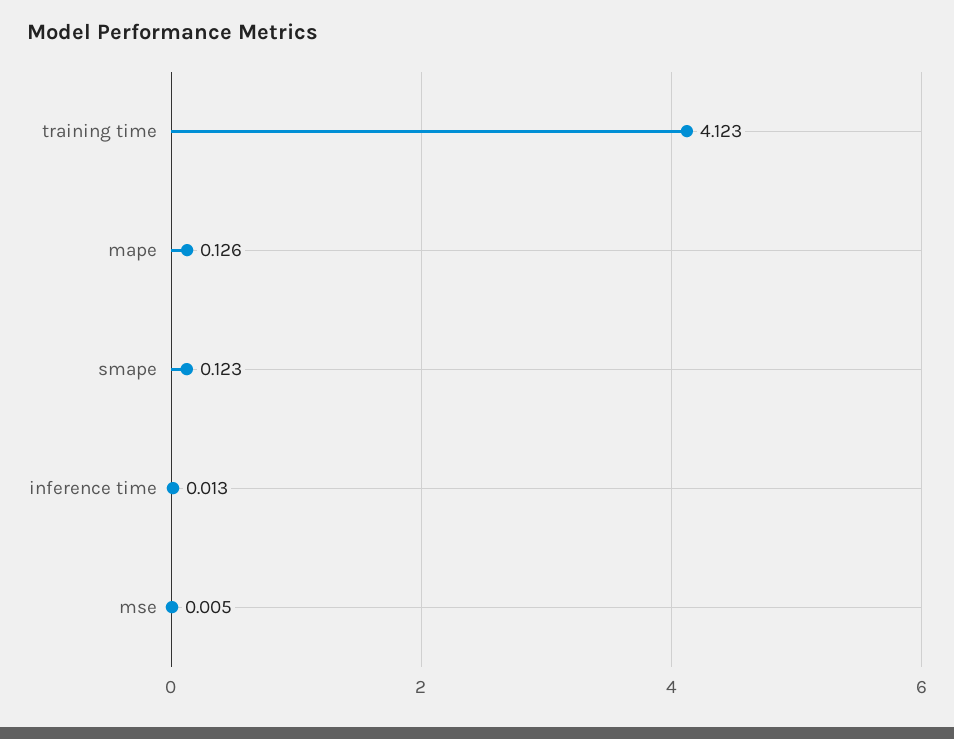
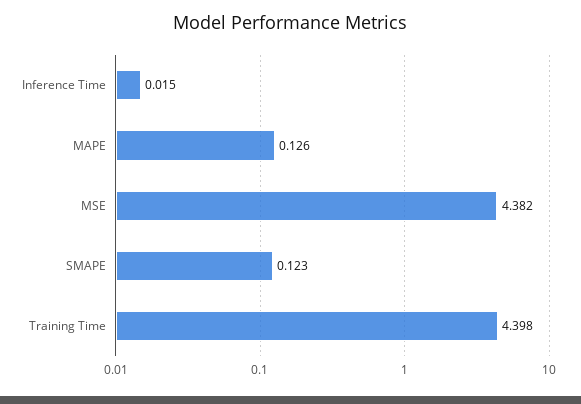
training time: 4.123 -> 4.398
inference time: 0.013 -> 0.015
mse: 0.005 -> 4.382

